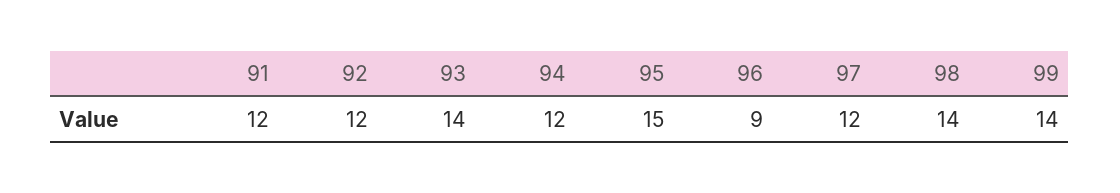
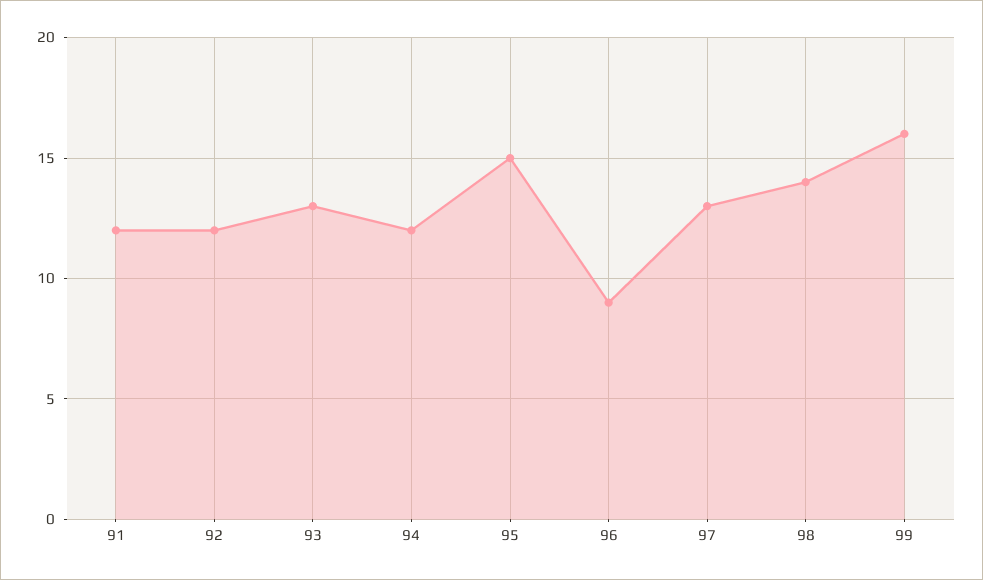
93: 14 -> 13
97: 12 -> 13
99: 14 -> 16

